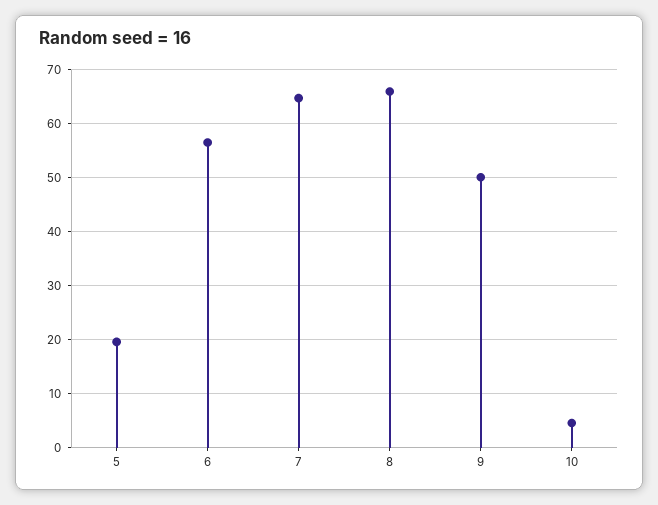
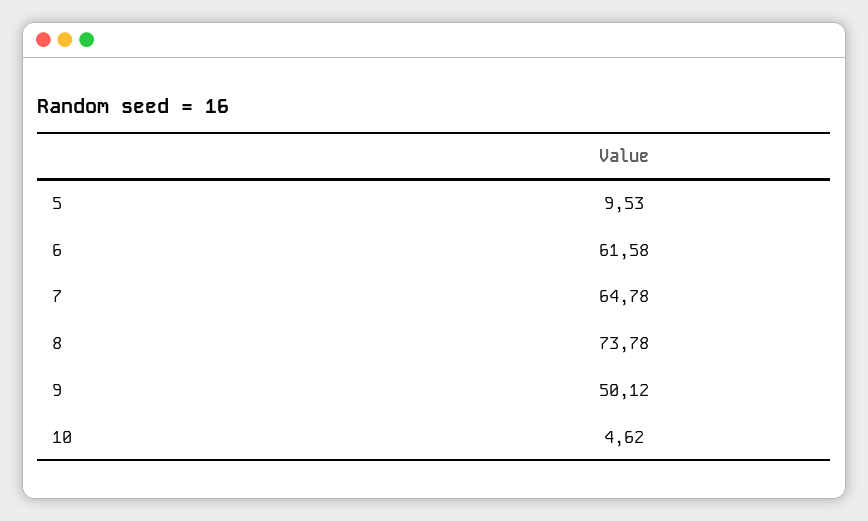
5: 20 -> 9.53
6: 56 -> 61.58
8: 66 -> 73.78

